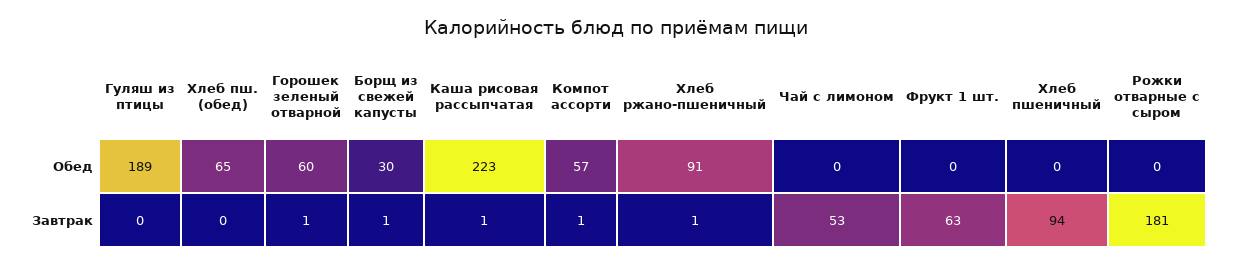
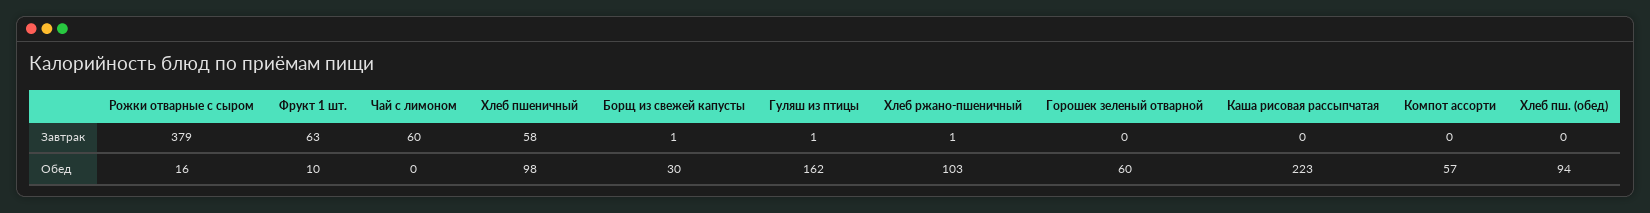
Гуляш из птицы, Обед: 189 -> 162
Хлеб пш. (обед), Обед: 65 -> 94
Хлеб ржано-пшеничный, Обед: 91 -> 103
Фрукт 1 шт., Обед: 0 -> 10
Хлеб пшеничный, Обед: 0 -> 98
Рожки отварные с сыром, Обед: 0 -> 16
Гуляш из птицы, Завтрак: 0 -> 1
Горошек зеленый отварной, Завтрак: 1 -> 0
Каша рисовая рассыпчатая, Завтрак: 1 -> 0
Компот ассорти, Завтрак: 1 -> 0
Чай с лимоном, Завтрак: 53 -> 60
Хлеб пшеничный, Завтрак: 94 -> 58
Рожки отварные с сыром, Завтрак: 181 -> 379

